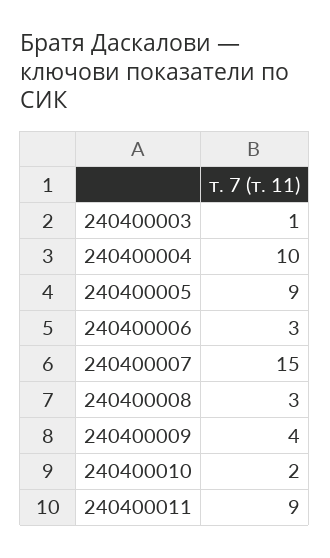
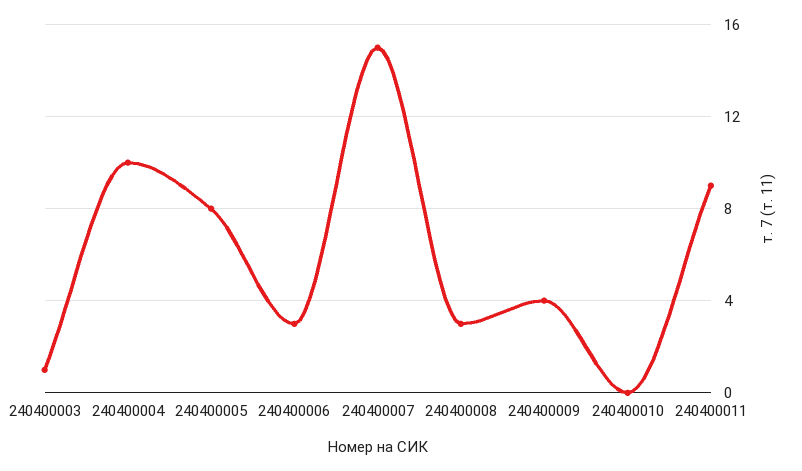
240400005: 9 -> 8
240400010: 2 -> 0

